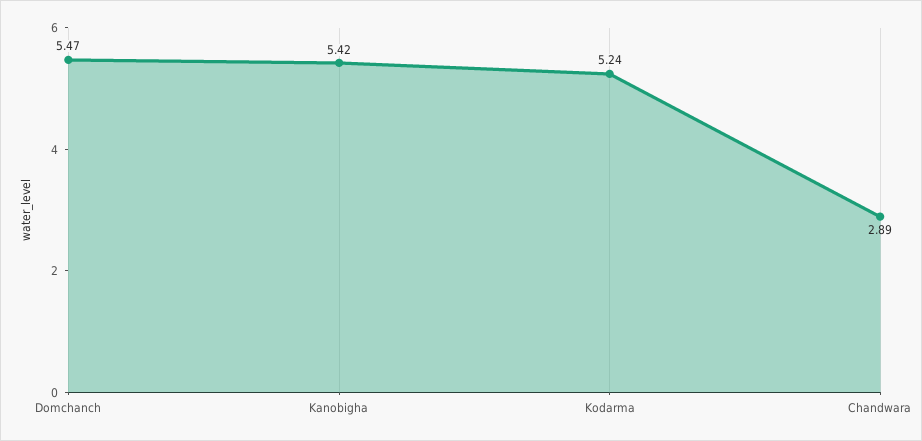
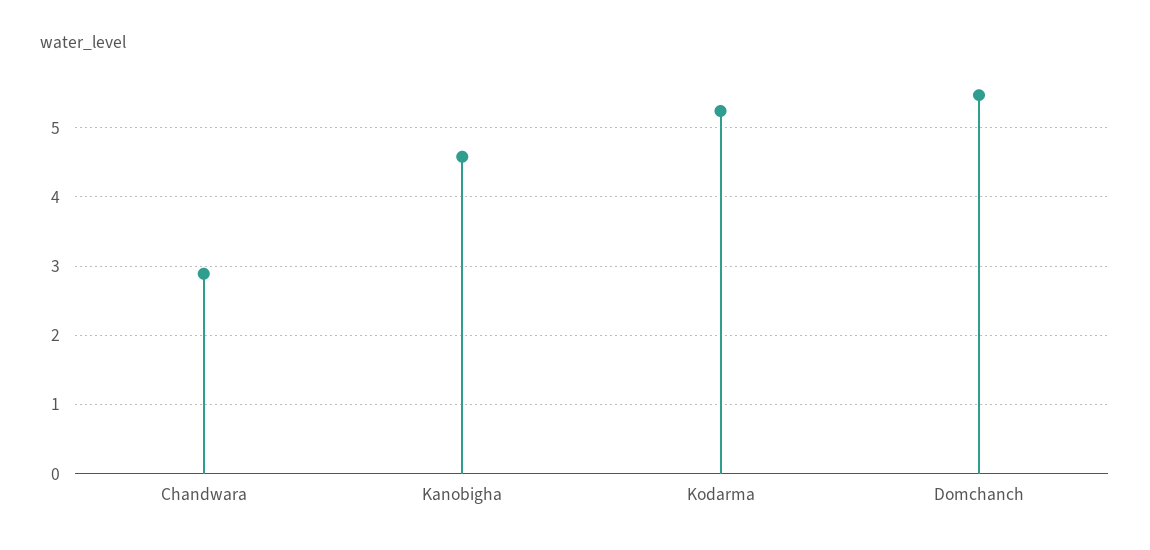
Kanobigha: 5.42 -> 4.6

